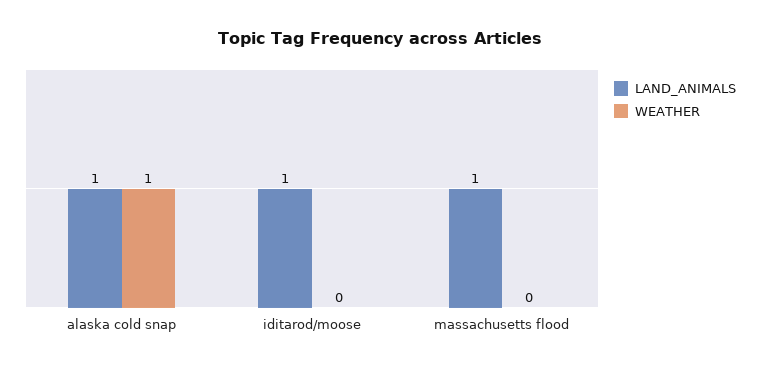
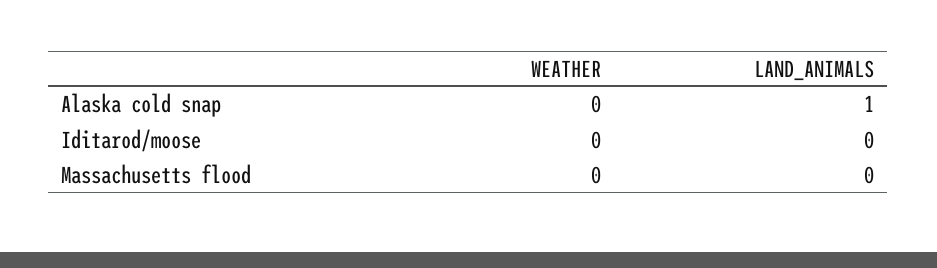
WEATHER, alaska cold snap: 1 -> 0
LAND_ANIMALS, iditarod/moose: 1 -> 0
LAND_ANIMALS, massachusetts flood: 1 -> 0

